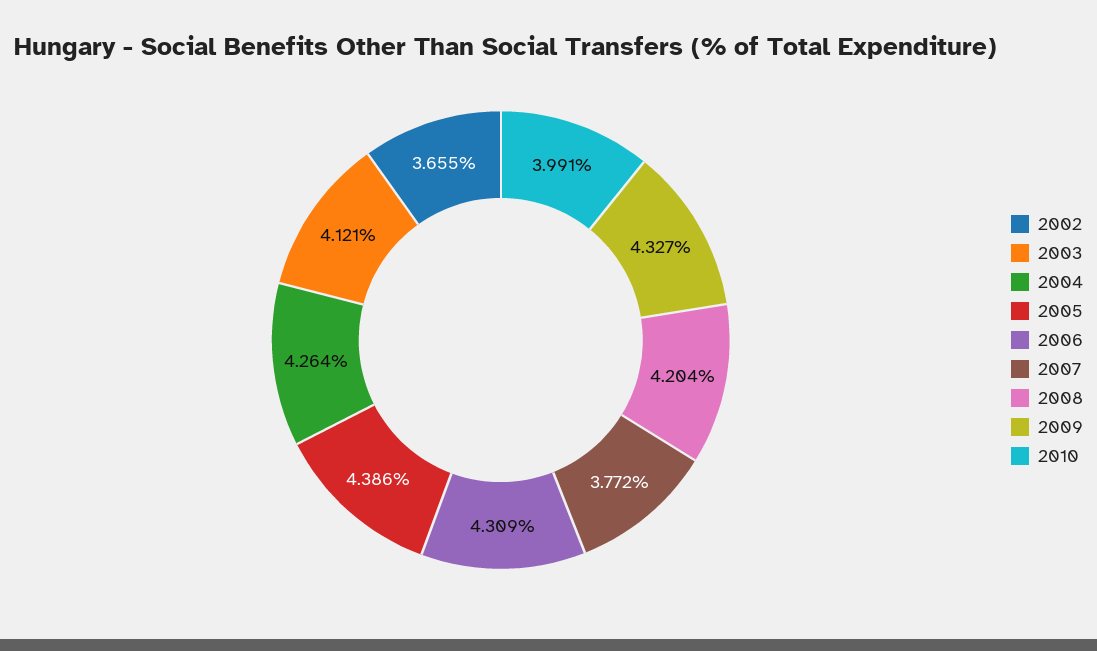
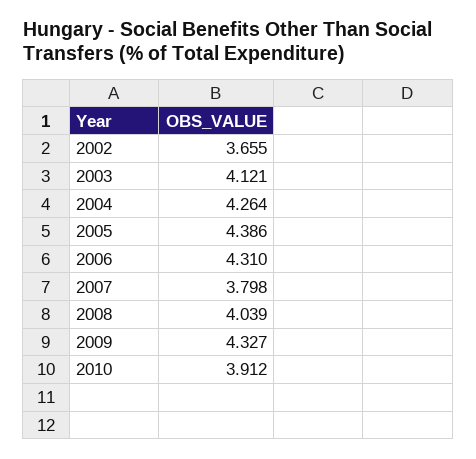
2006: 4.309 -> 4.31
2007: 3.772 -> 3.798
2008: 4.204 -> 4.039
2010: 3.991 -> 3.912

